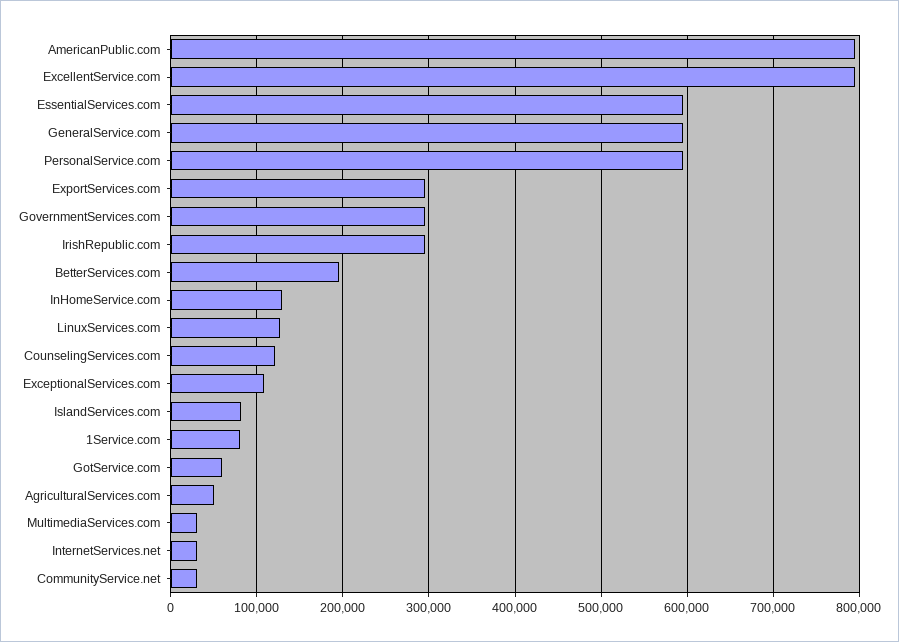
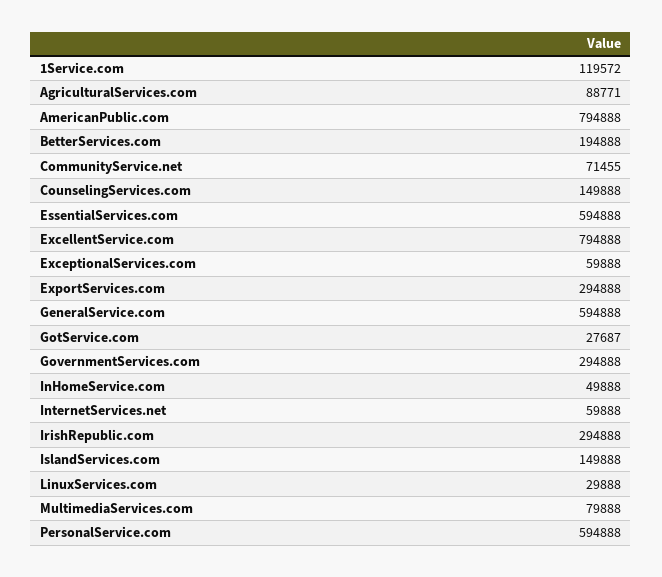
InHomeService.com: 130000 -> 49888
LinuxServices.com: 130000 -> 29888
CounselingServices.com: 120000 -> 149888
ExceptionalServices.com: 110000 -> 59888
IslandServices.com: 80000 -> 149888
1Service.com: 80000 -> 119572
GotService.com: 60000 -> 27687
AgriculturalServices.com: 50000 -> 88771
MultimediaServices.com: 30000 -> 79888
InternetServices.net: 30000 -> 59888
CommunityService.net: 30000 -> 71455

